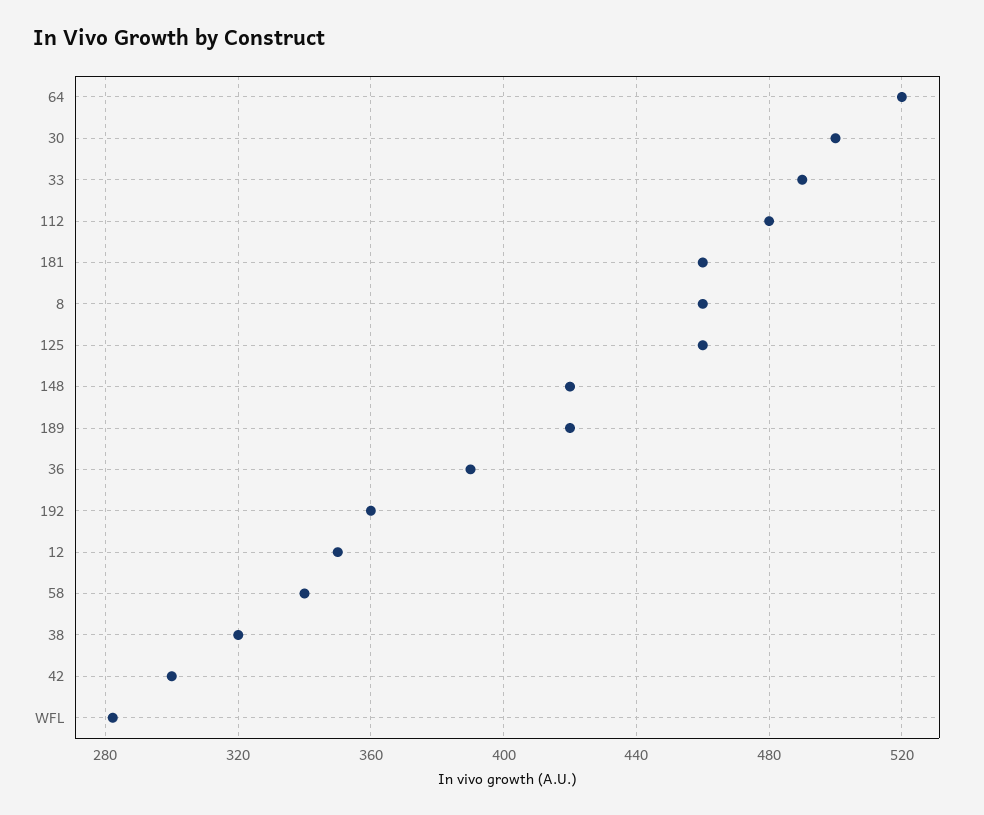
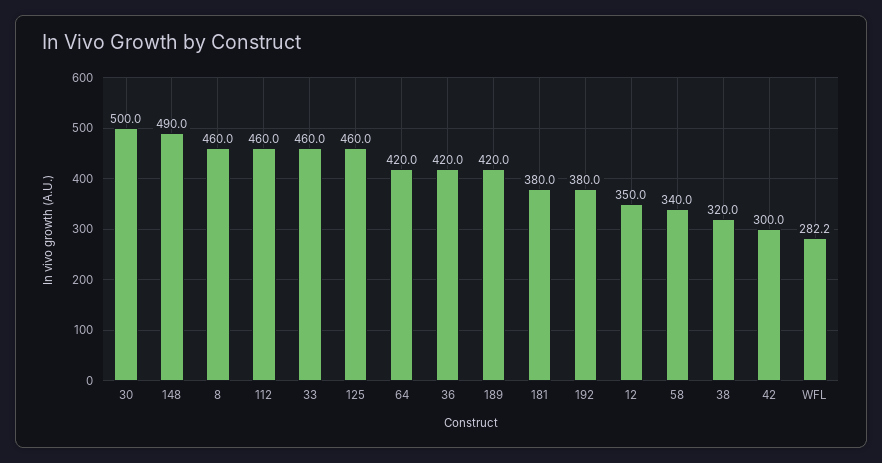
64: 520 -> 420
33: 490 -> 460
112: 480 -> 460
181: 460 -> 380
148: 420 -> 490
36: 390 -> 420
192: 360 -> 380

